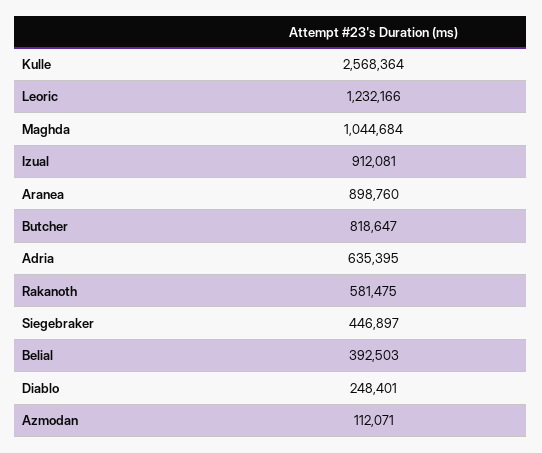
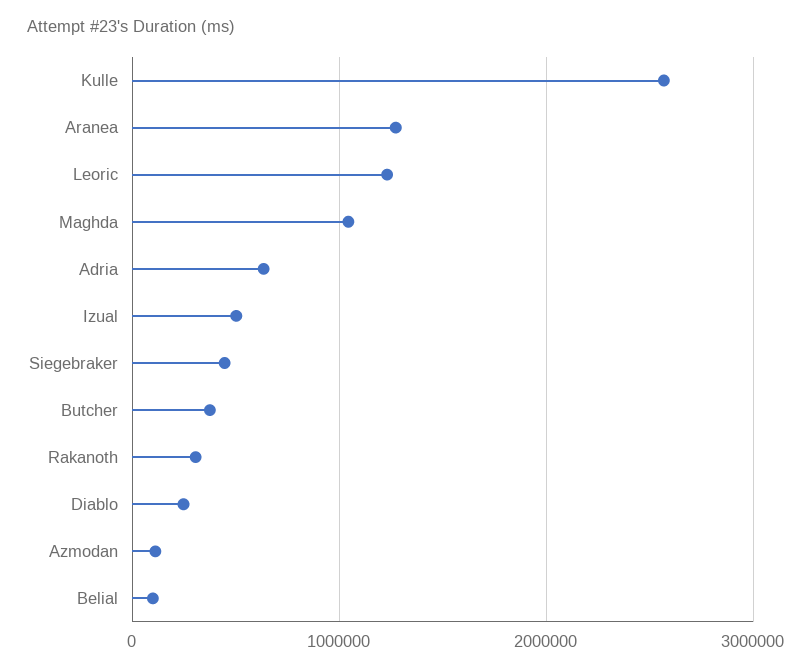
Izual: 912081 -> 500000
Aranea: 898760 -> 1300000
Butcher: 818647 -> 400000
Rakanoth: 581475 -> 300000
Belial: 392503 -> 100000

